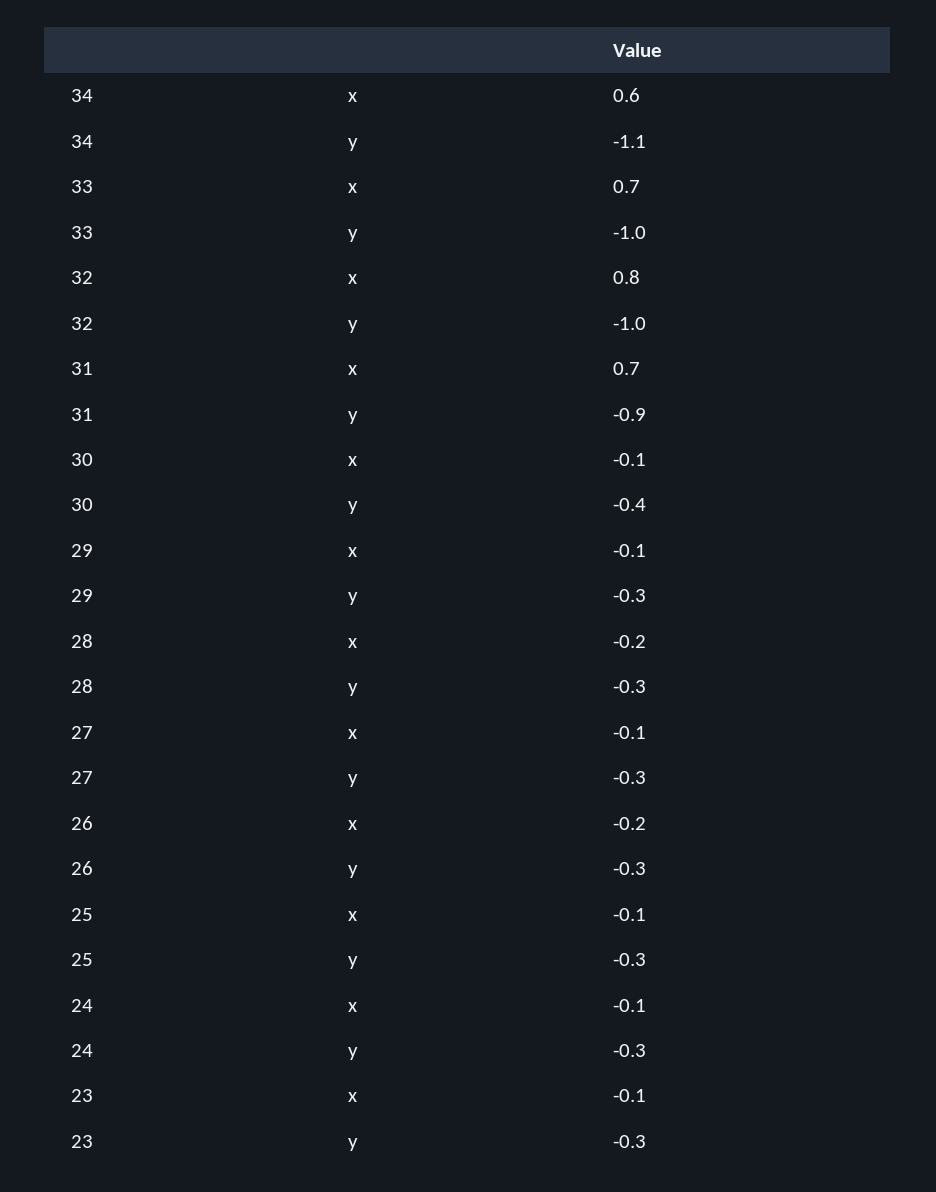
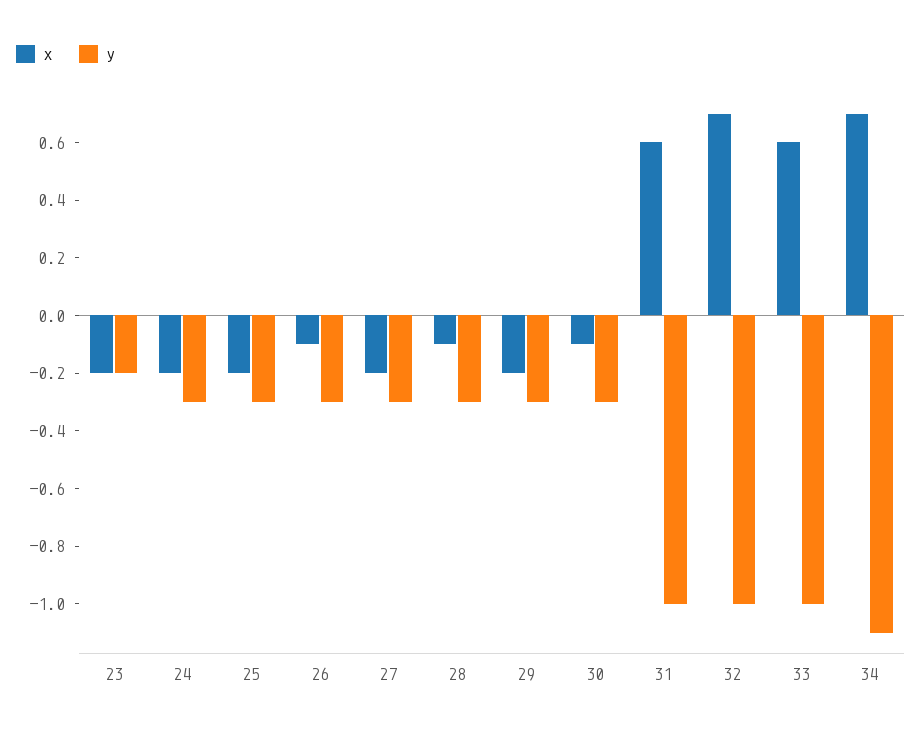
x, 34: 0.6 -> 0.7
x, 33: 0.7 -> 0.6
x, 32: 0.8 -> 0.7
x, 31: 0.7 -> 0.6
y, 31: -0.9 -> -1
y, 30: -0.4 -> -0.3
x, 29: -0.1 -> -0.2
x, 28: -0.2 -> -0.1
x, 27: -0.1 -> -0.2
x, 26: -0.2 -> -0.1
x, 25: -0.1 -> -0.2
x, 24: -0.1 -> -0.2
x, 23: -0.1 -> -0.2
y, 23: -0.3 -> -0.2

